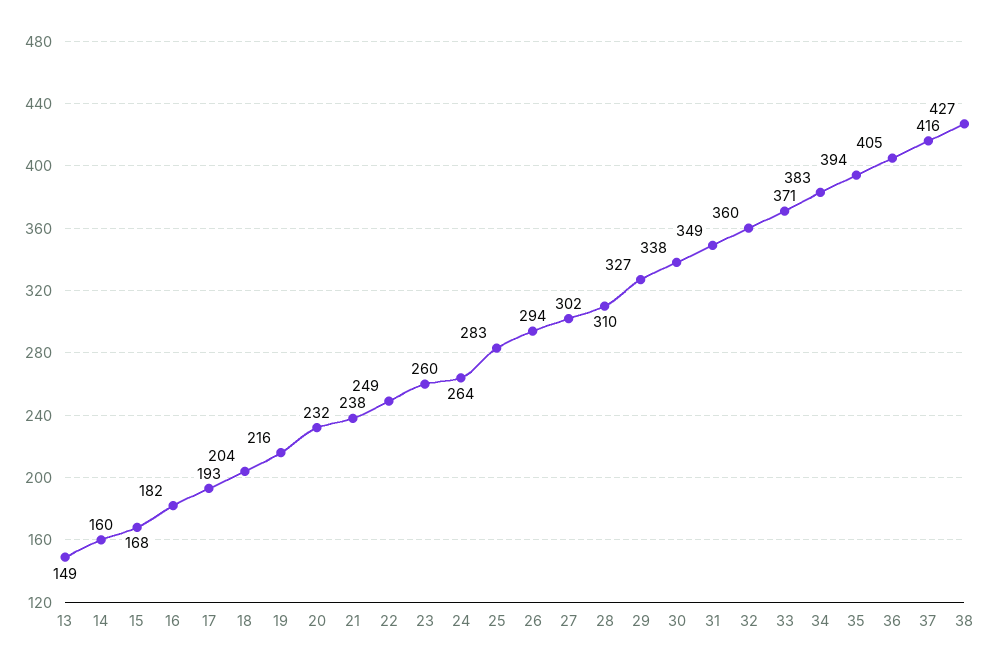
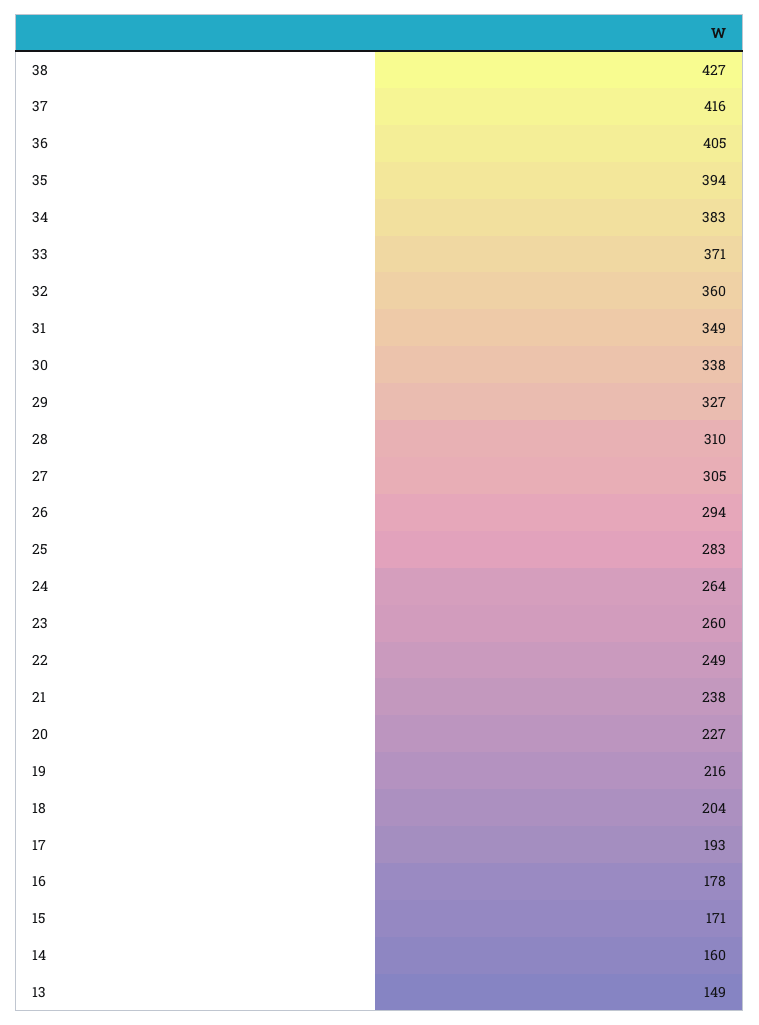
15: 168 -> 171
16: 182 -> 178
20: 232 -> 227
27: 302 -> 305

